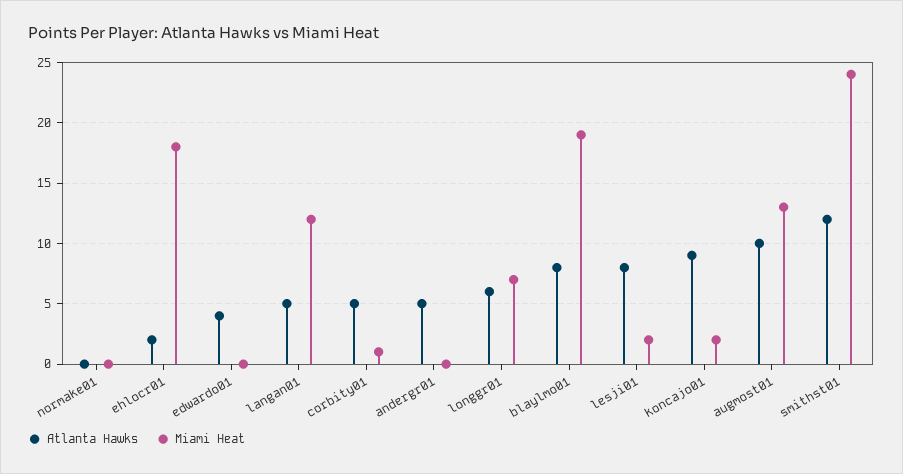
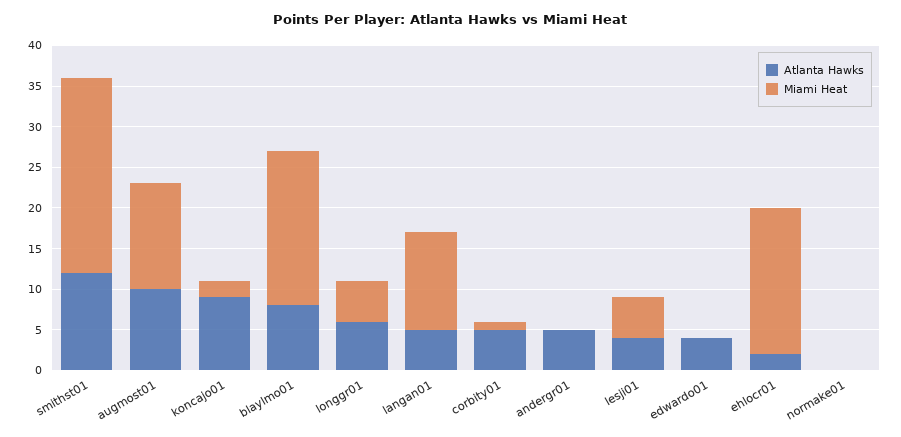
Miami Heat, longgr01: 7 -> 5
Atlanta Hawks, lesji01: 8 -> 4
Miami Heat, lesji01: 2 -> 5

